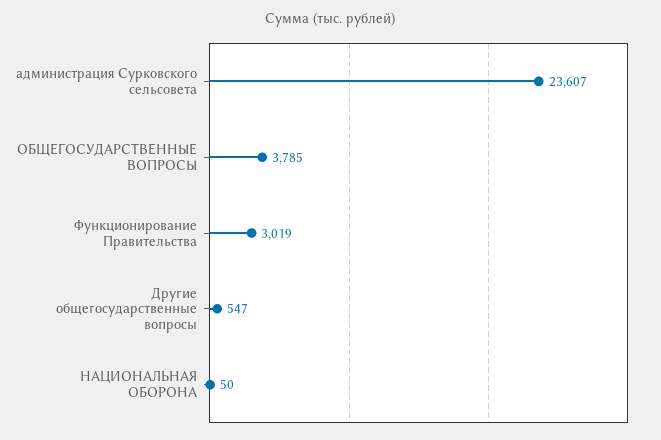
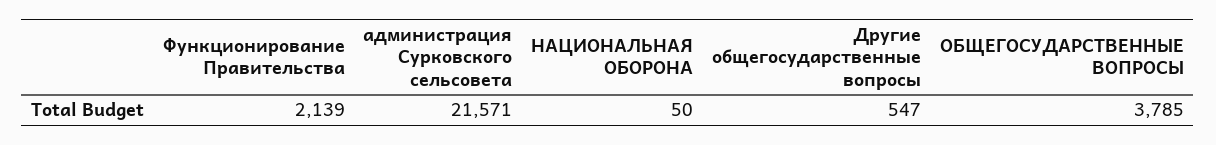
администрация Cурковского сельсовета: 23607 -> 21571
Функционирование Правительства: 3019 -> 2139

